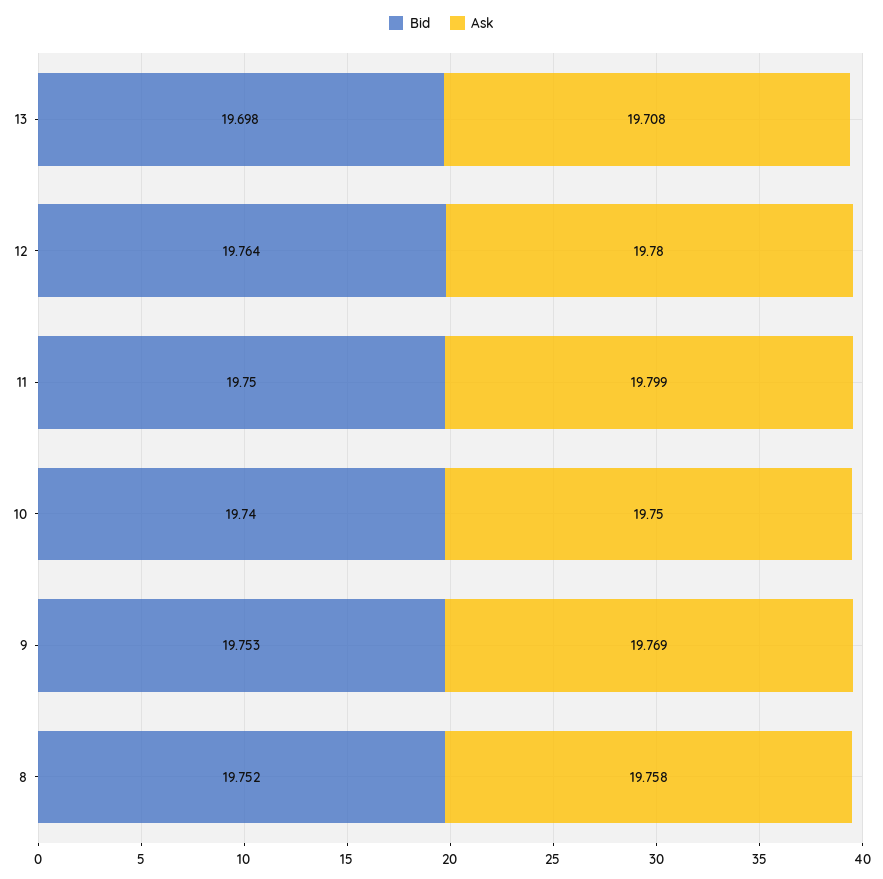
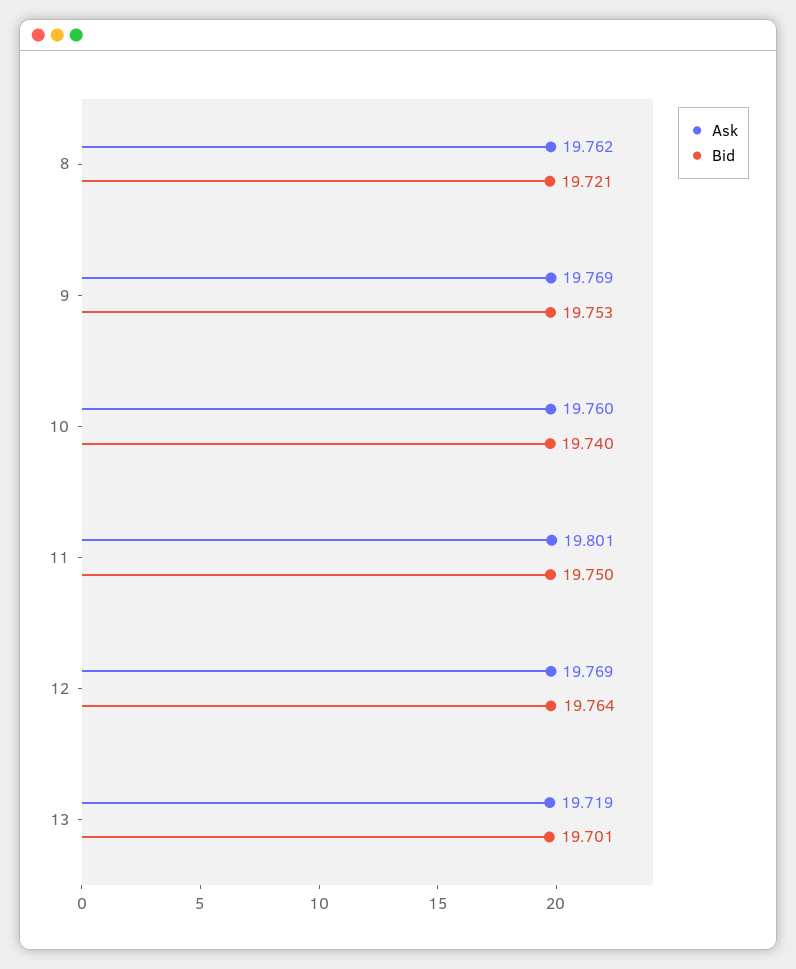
Bid, 13: 19.698 -> 19.701
Ask, 13: 19.708 -> 19.719
Ask, 12: 19.78 -> 19.769
Ask, 11: 19.799 -> 19.801
Ask, 10: 19.75 -> 19.76
Bid, 8: 19.752 -> 19.721
Ask, 8: 19.758 -> 19.762

